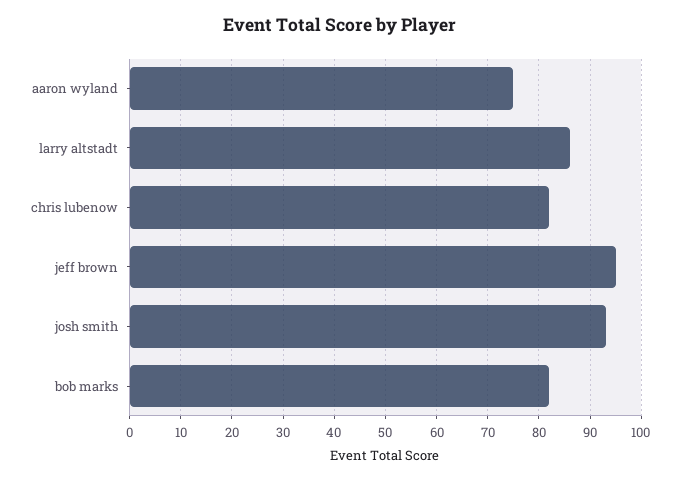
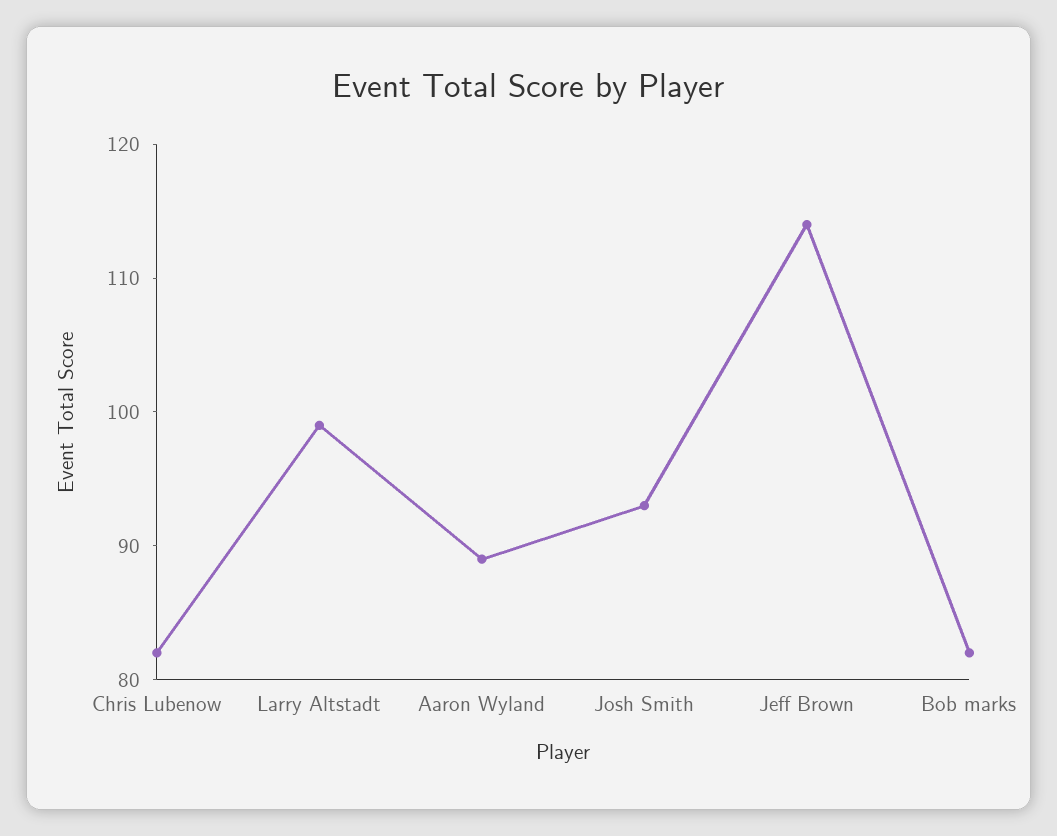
aaron wyland: 75 -> 89
larry altstadt: 85 -> 99
jeff brown: 95 -> 114

